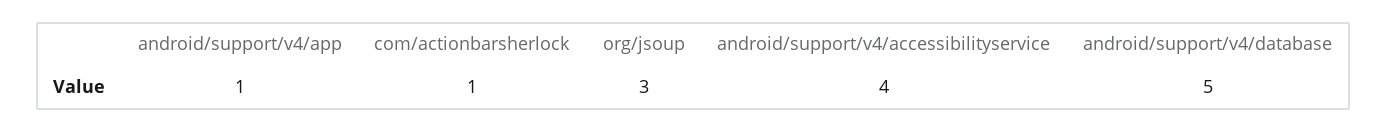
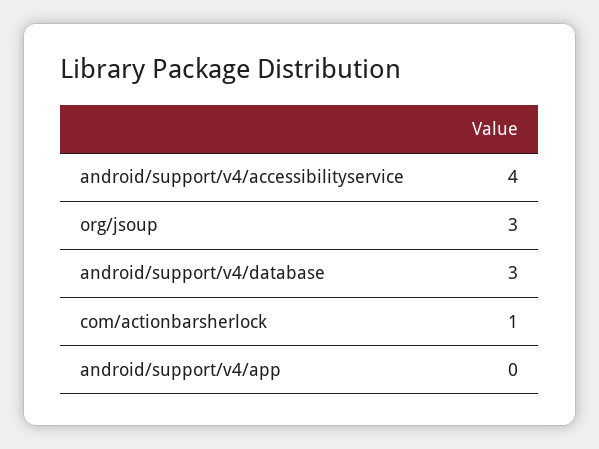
android/support/v4/app: 1 -> 0
android/support/v4/database: 5 -> 3

